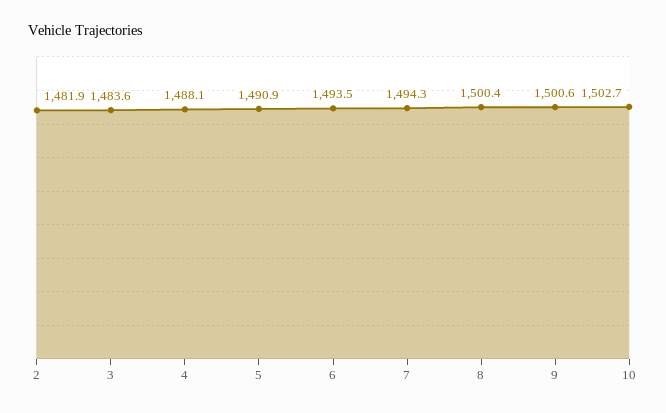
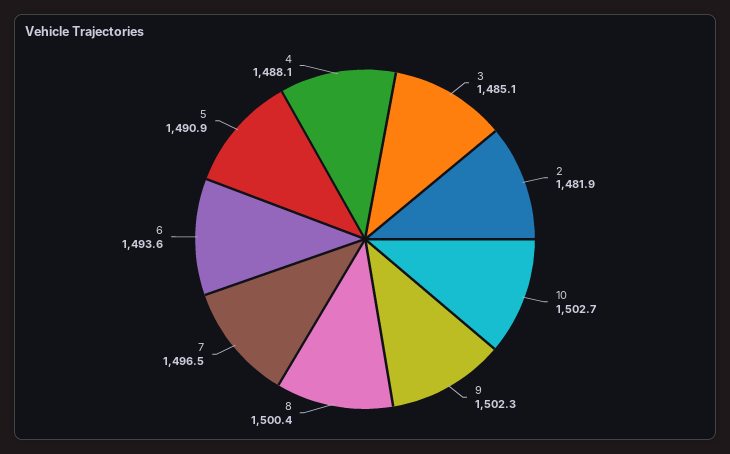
3: 1483.6 -> 1485.1
6: 1493.5 -> 1493.6
7: 1494.3 -> 1496.5
9: 1500.6 -> 1502.3

